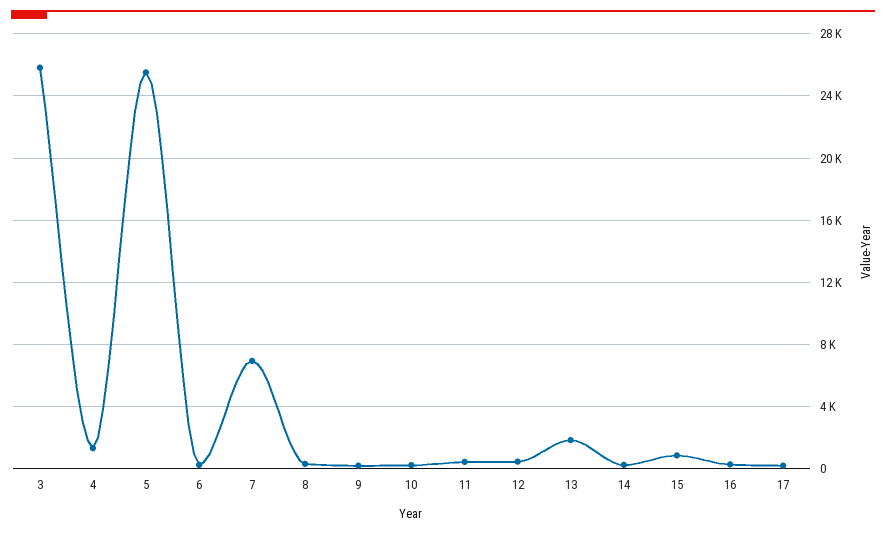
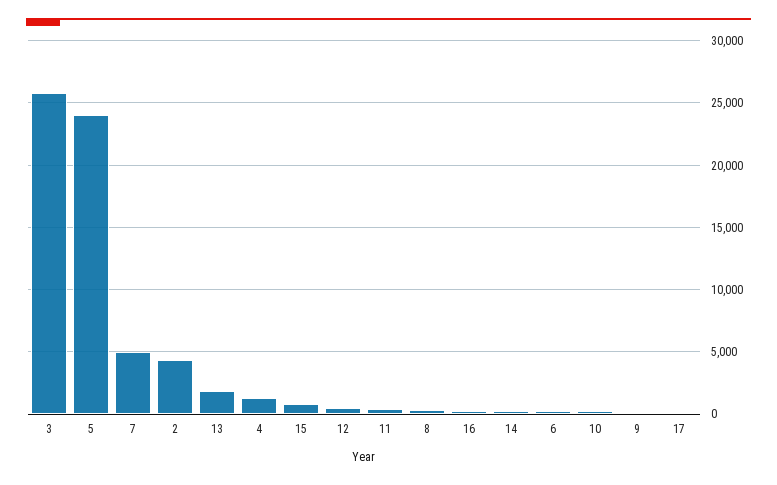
5: 25500 -> 24000
7: 7000 -> 5000
2: none -> 4500

